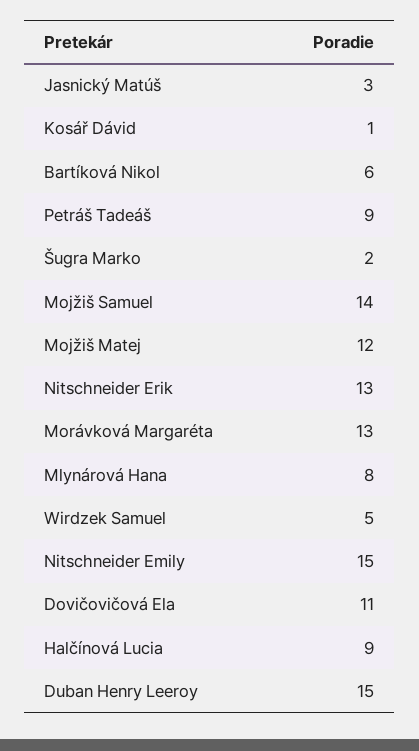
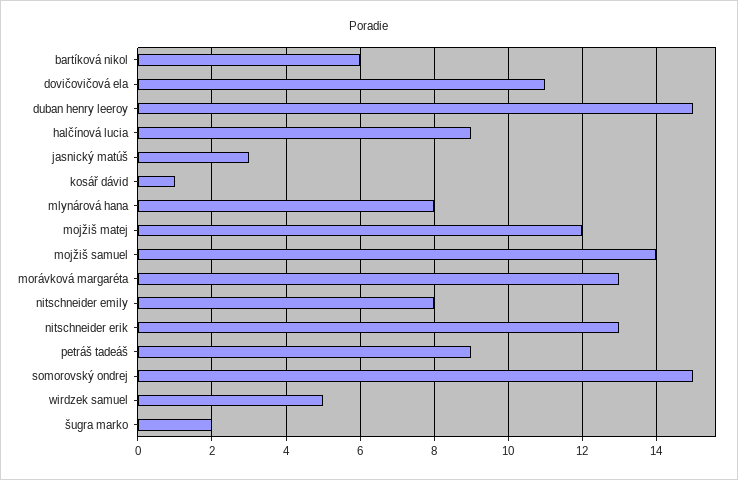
Nitschneider Emily: 15 -> 8
somorovský ondrej: none -> 15

